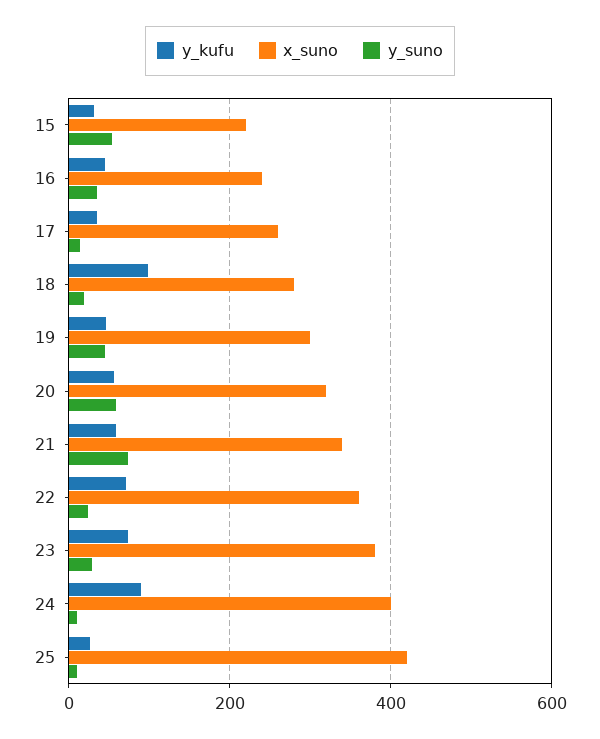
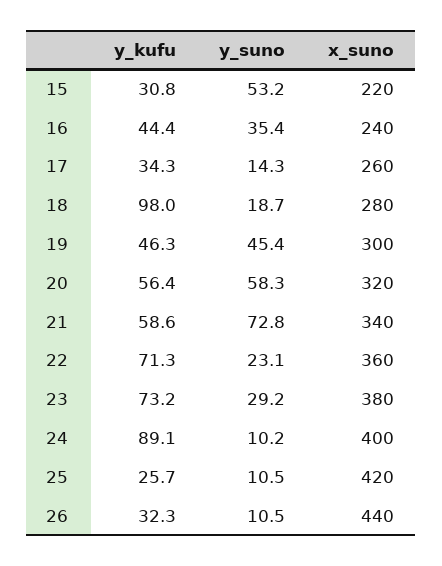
y_kufu, 26: none -> 32.3
y_suno, 26: none -> 10.5
x_suno, 26: none -> 440

